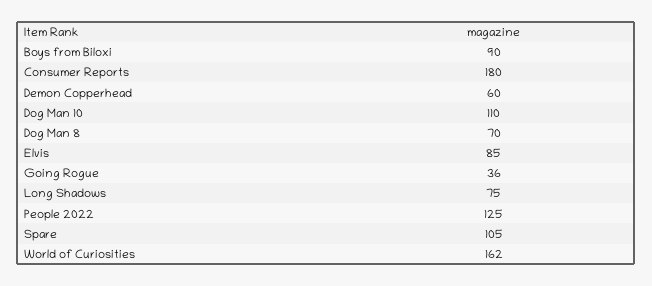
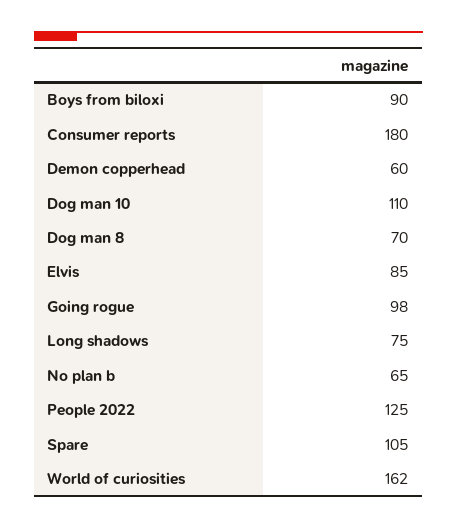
Going Rogue: 36 -> 98
No plan b: none -> 65

